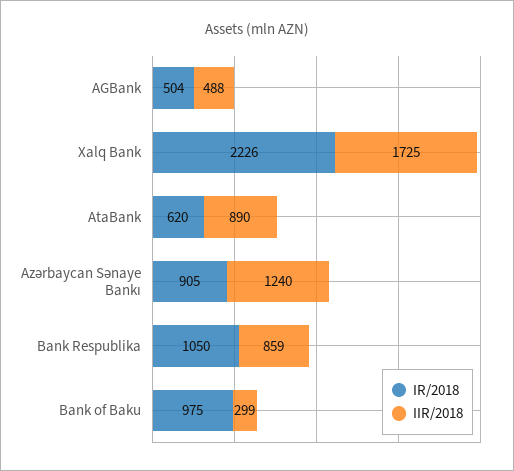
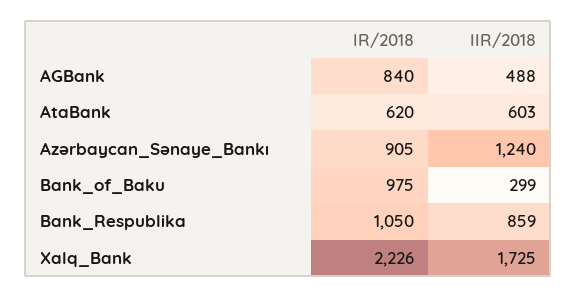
IR/2018, AGBank: 504 -> 840
IIR/2018, AtaBank: 890 -> 603

